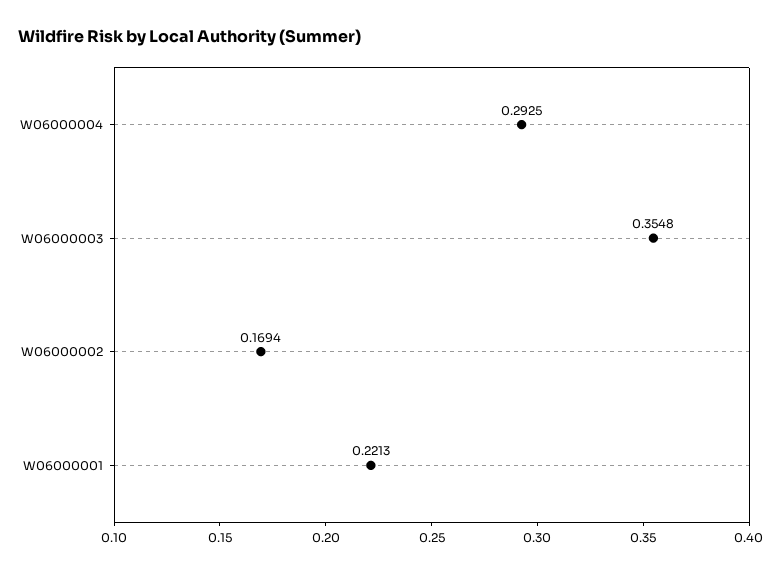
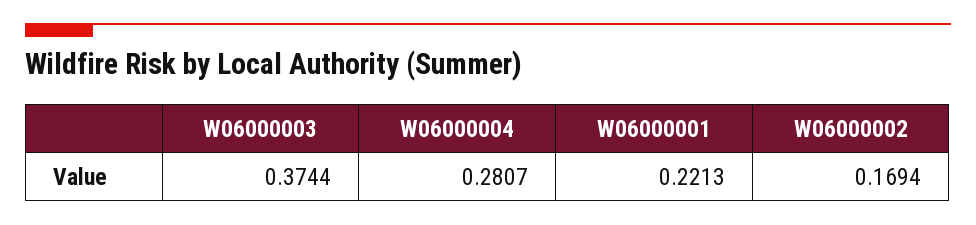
W06000004: 0.2925 -> 0.2807
W06000003: 0.3548 -> 0.3744

